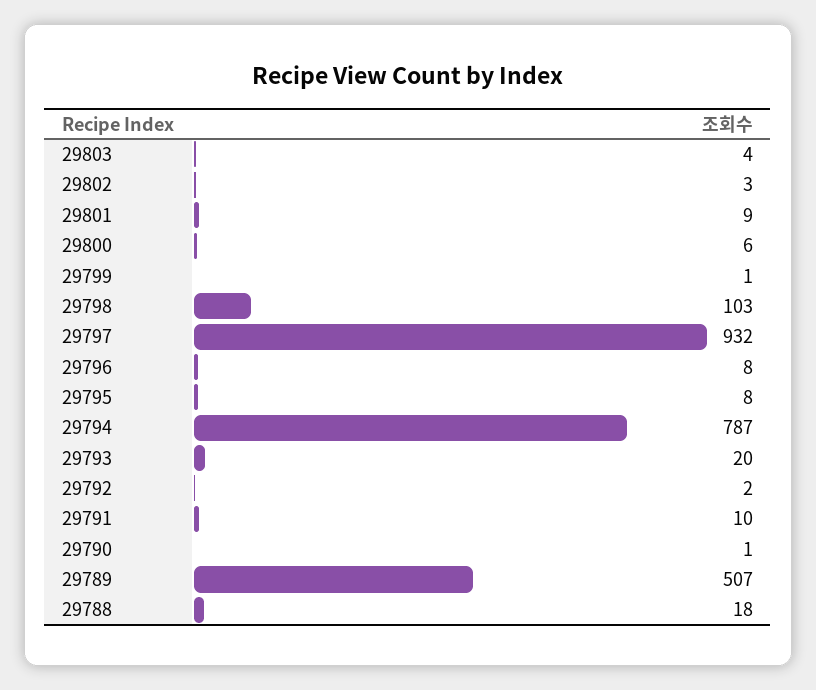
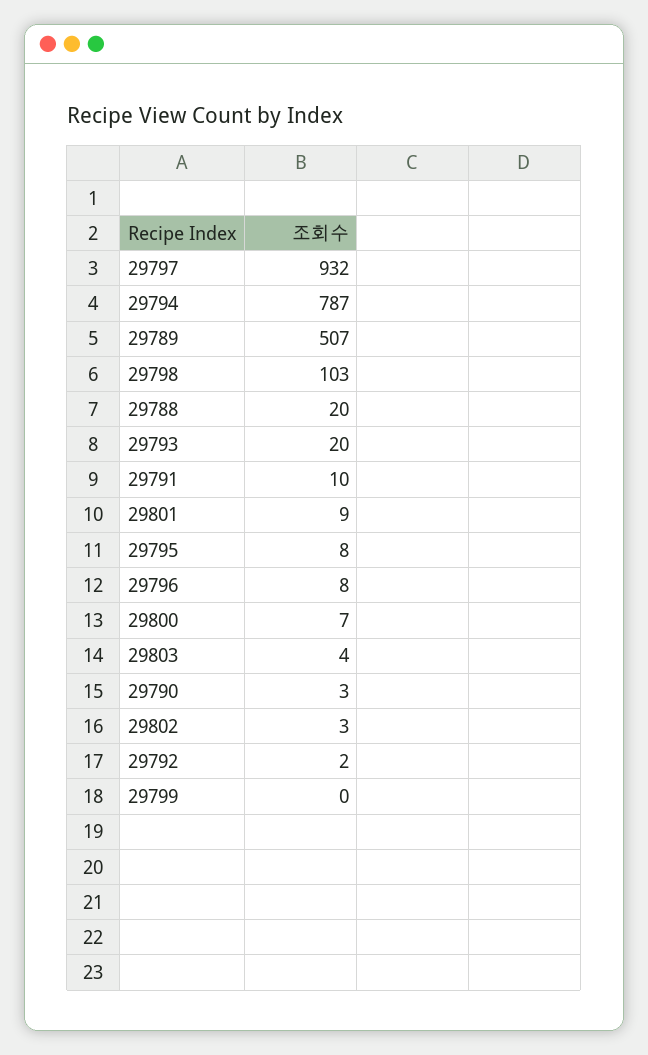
29800: 6 -> 7
29799: 1 -> 0
29790: 1 -> 3
29788: 18 -> 20

